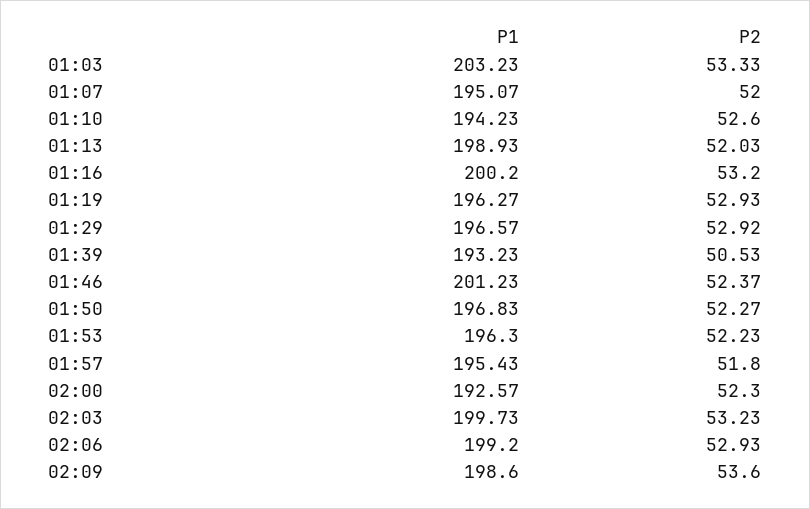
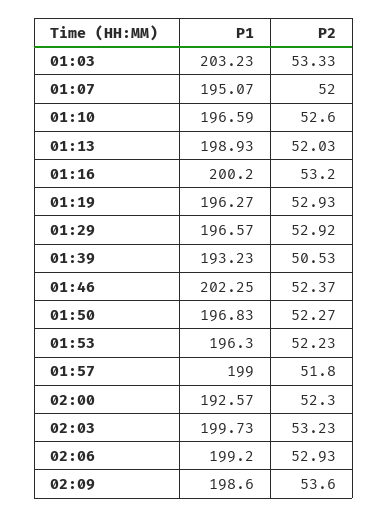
P1, 01:10: 194.23 -> 196.59
P1, 01:46: 201.23 -> 202.25
P1, 01:57: 195.43 -> 199

